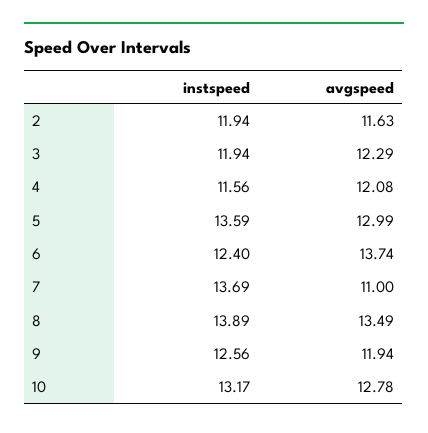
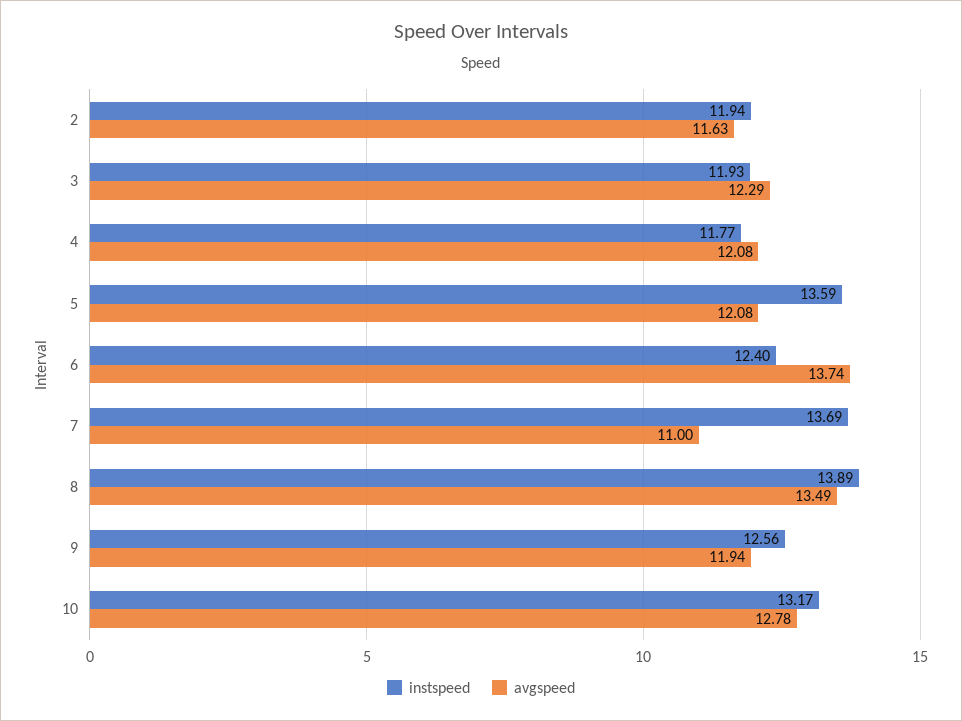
instspeed, 3: 11.94 -> 11.93
instspeed, 4: 11.56 -> 11.77
avgspeed, 5: 12.99 -> 12.08

